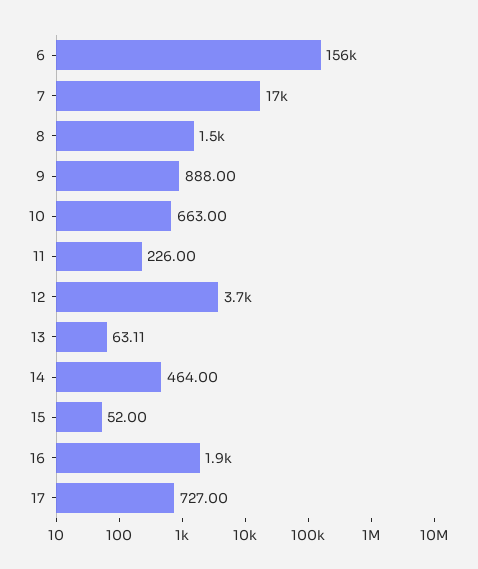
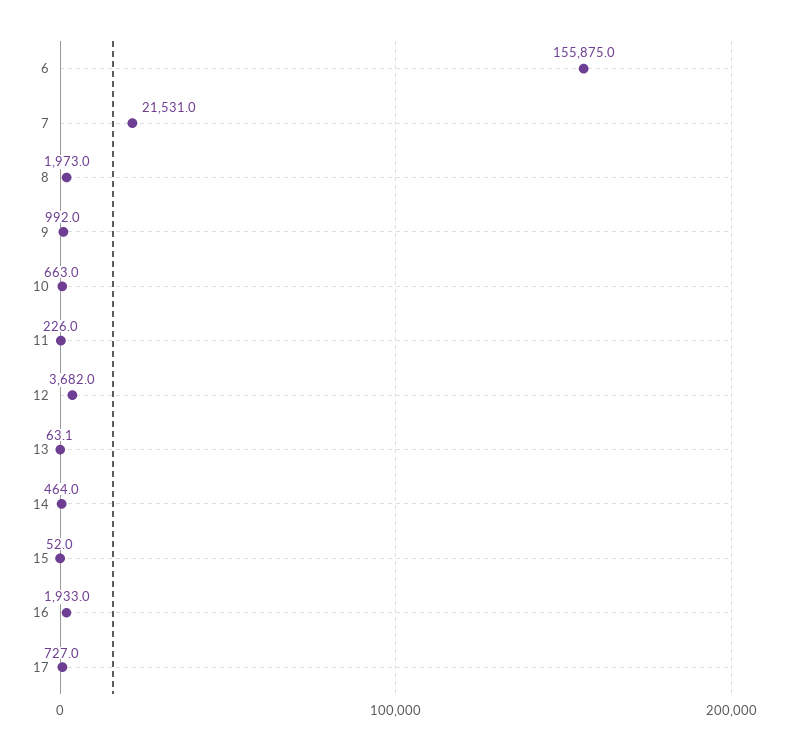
7: 17000 -> 21531
8: 1500 -> 1973
9: 888 -> 992

